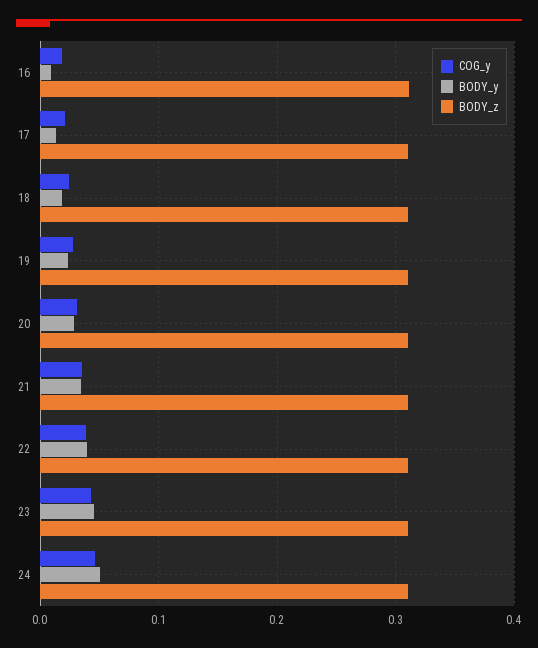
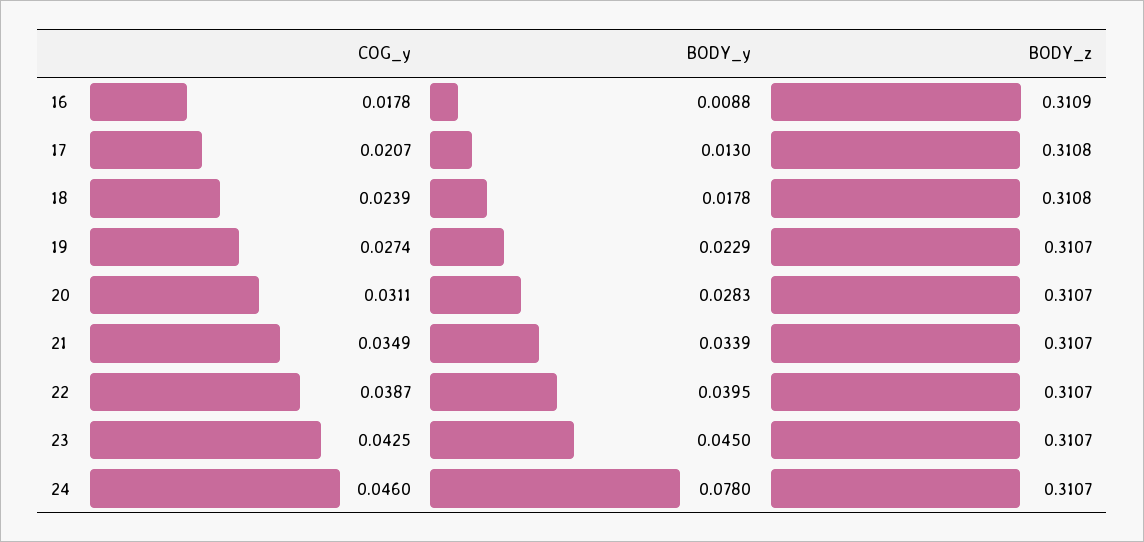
BODY_y, 24: 0.05 -> 0.078

